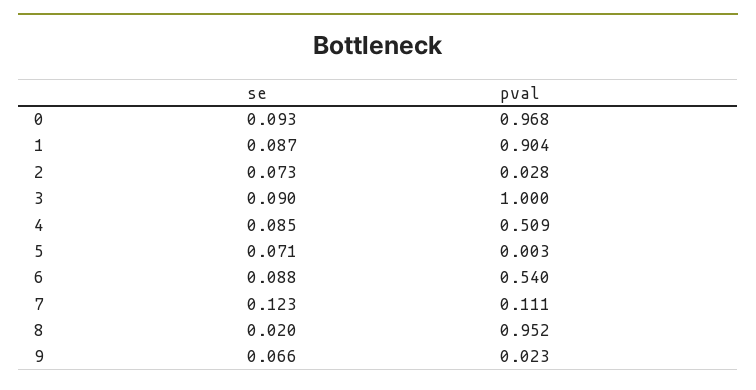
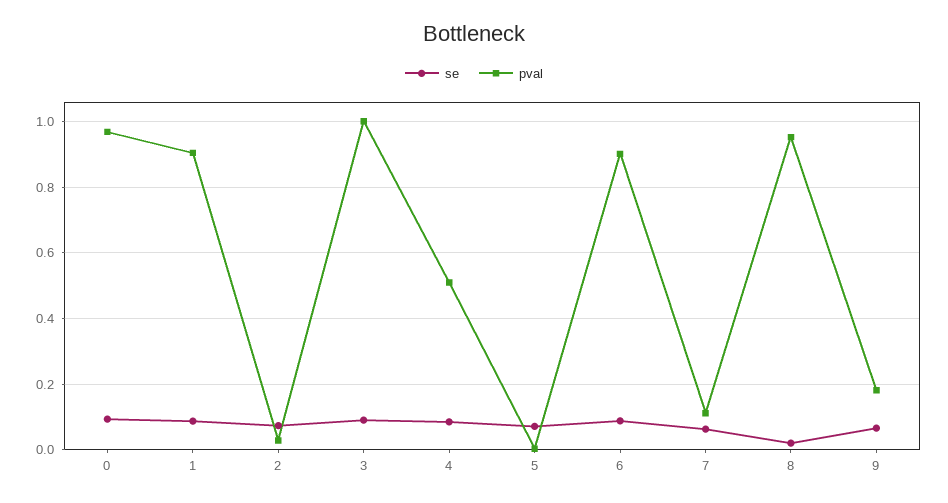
pval, 6: 0.54 -> 0.9
se, 7: 0.123 -> 0.06
pval, 9: 0.023 -> 0.18

